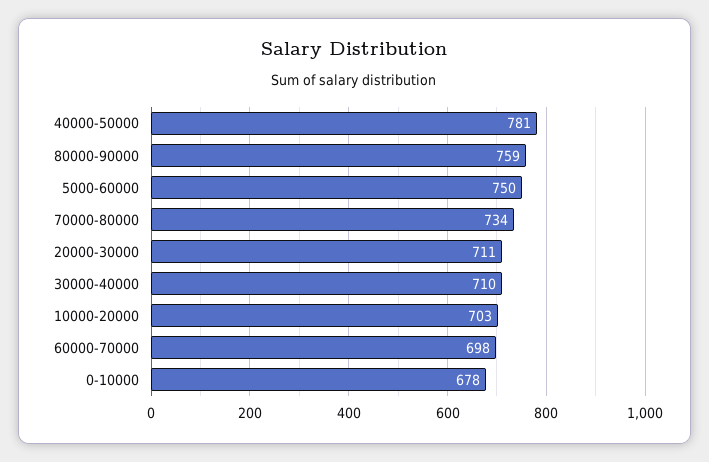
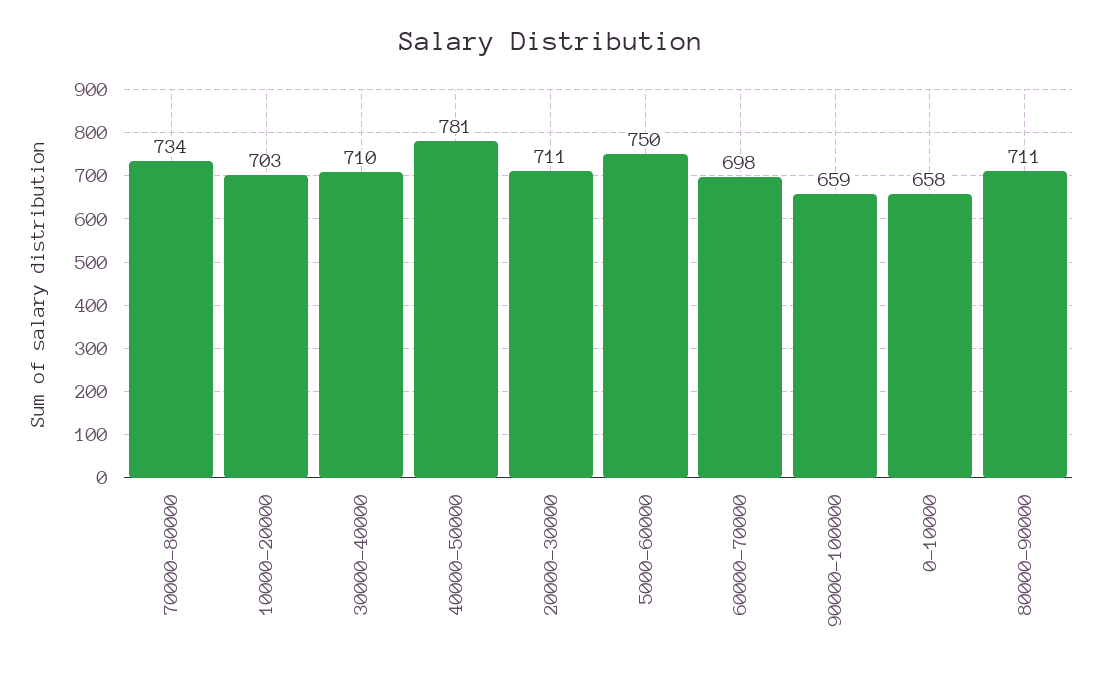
80000-90000: 759 -> 711
0-10000: 678 -> 658
90000-100000: none -> 659

